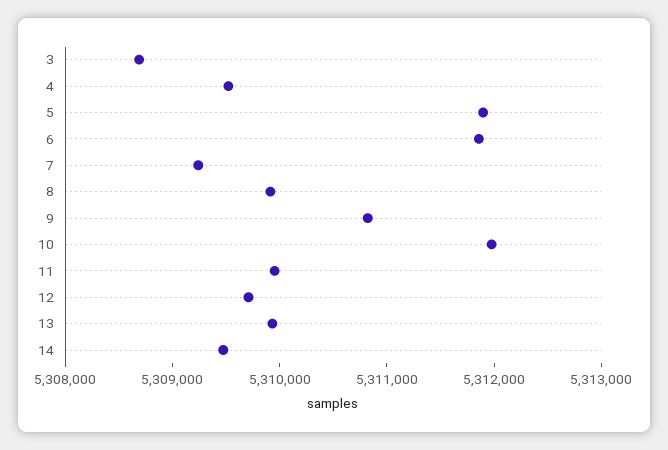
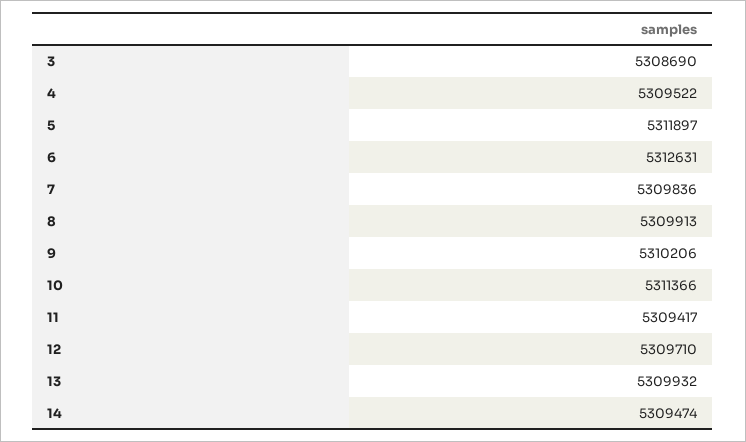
6: 5311800 -> 5312631
7: 5309200 -> 5309836
9: 5310800 -> 5310206
10: 5312000 -> 5311366
11: 5310000 -> 5309417

